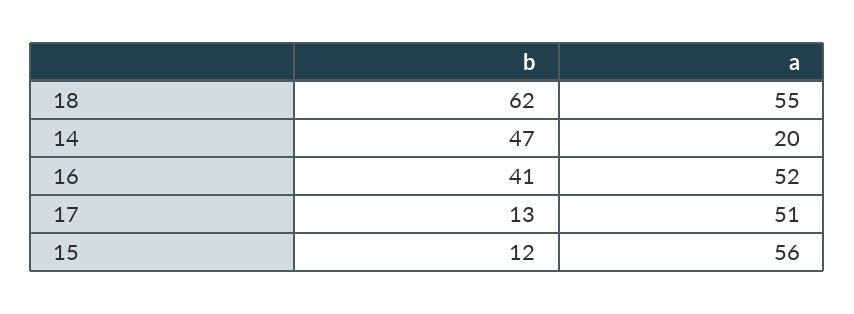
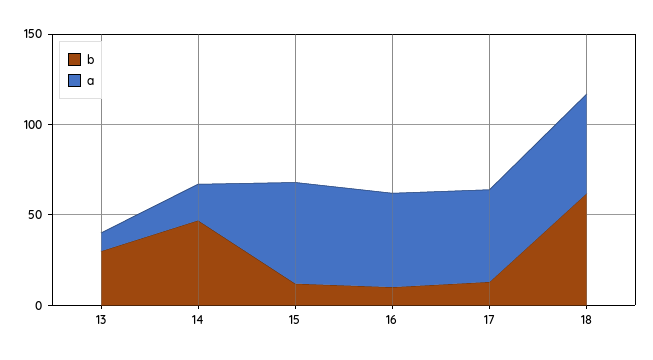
b, 16: 41 -> 10
b, 13: none -> 30
a, 13: none -> 10

